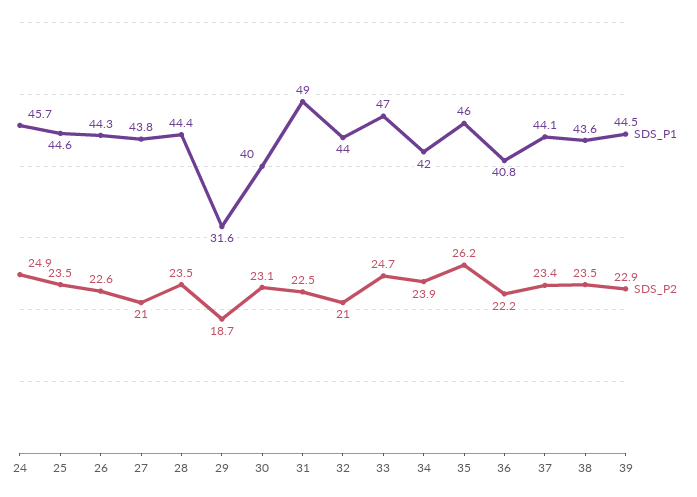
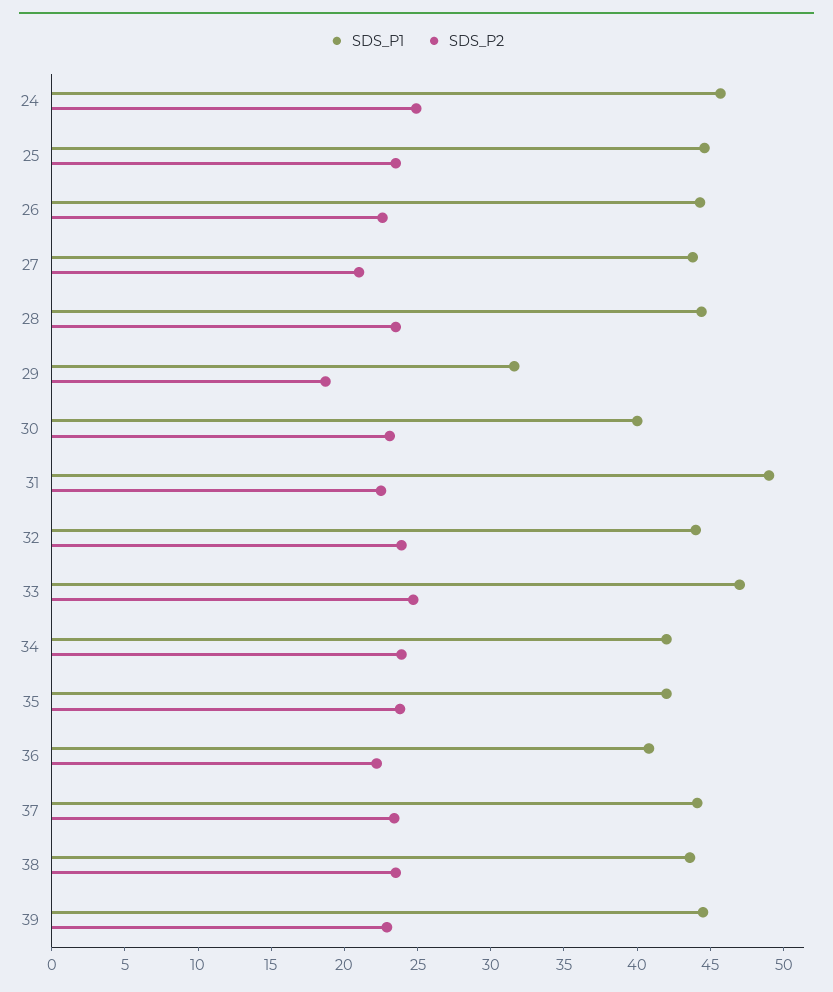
SDS_P2, 32: 21 -> 24
SDS_P1, 35: 46 -> 42
SDS_P2, 35: 26.2 -> 24

